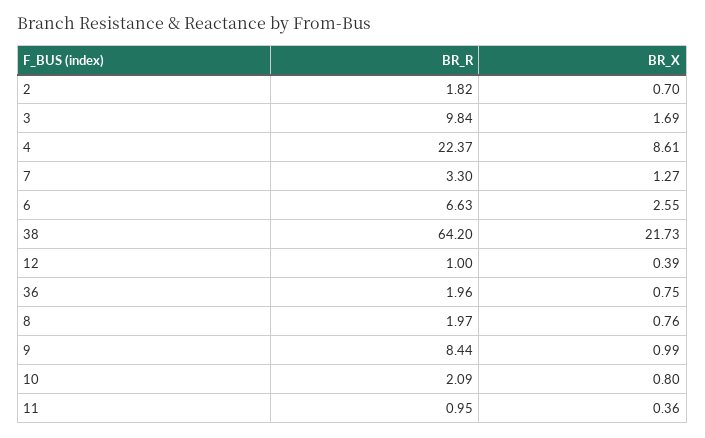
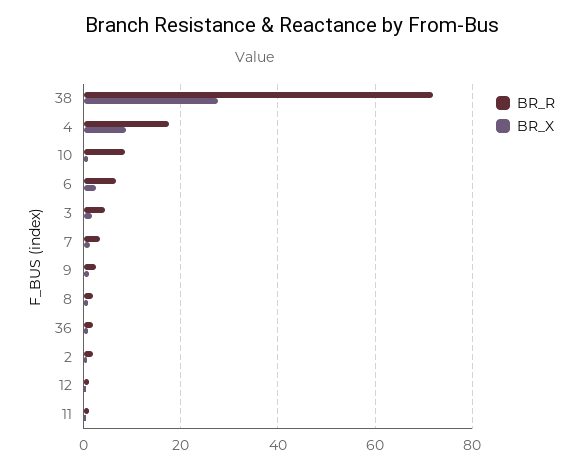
BR_R, 3: 9.84 -> 4
BR_R, 4: 22.37 -> 18
BR_R, 38: 64.2 -> 72
BR_X, 38: 21.73 -> 28
BR_R, 9: 8.44 -> 2
BR_R, 10: 2.09 -> 8

